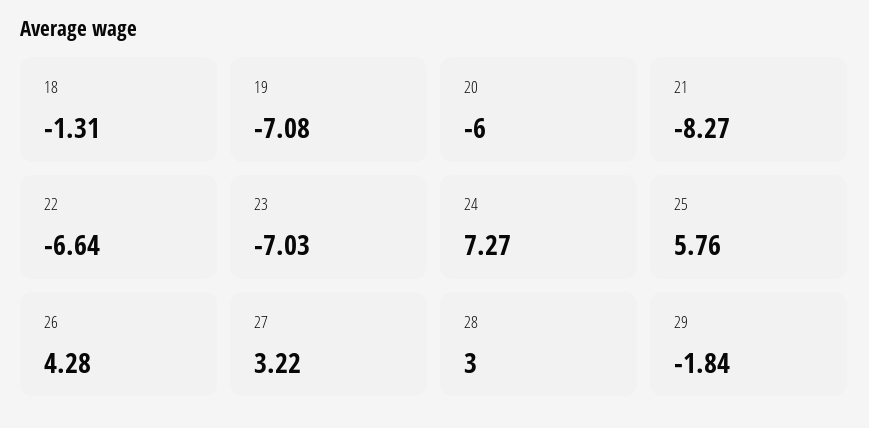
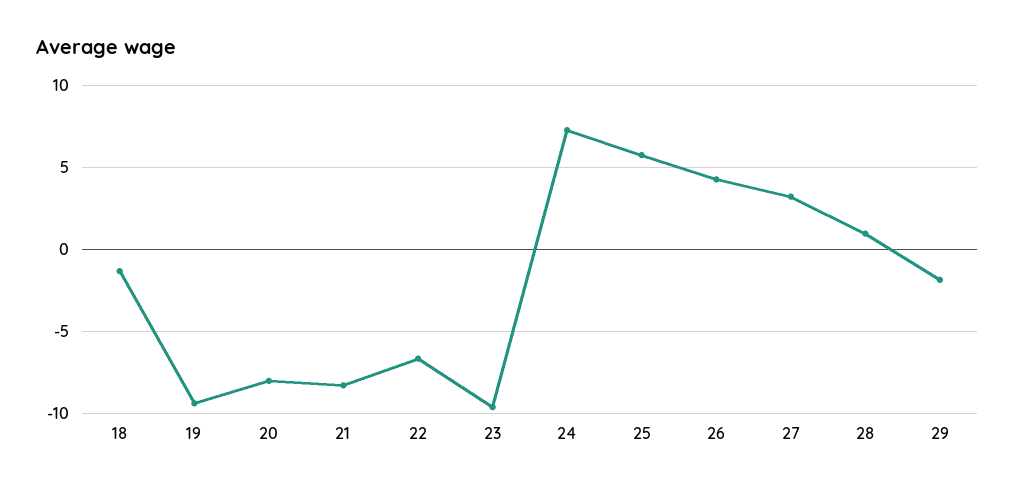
19: -7.08 -> -9.5
20: -6 -> -8
23: -7.03 -> -9.5
28: 3 -> 1

